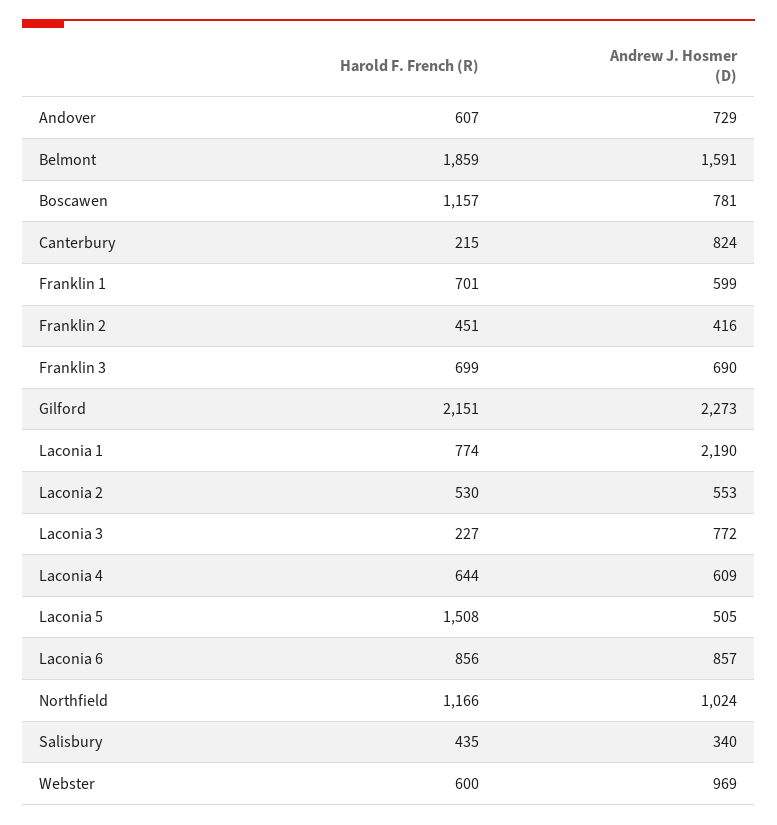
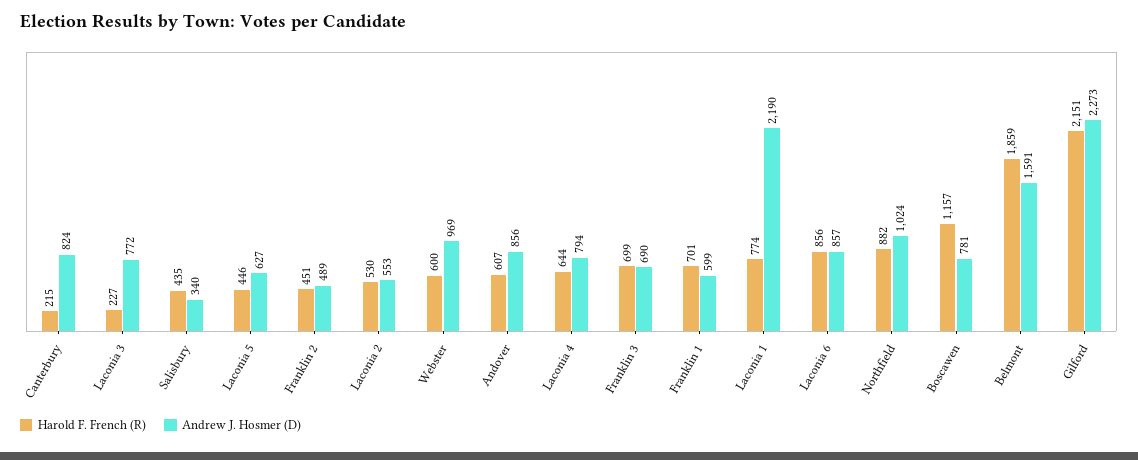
Andrew J. Hosmer (D), Andover: 729 -> 856
Andrew J. Hosmer (D), Franklin 2: 416 -> 489
Andrew J. Hosmer (D), Laconia 4: 609 -> 794
Harold F. French (R), Laconia 5: 1508 -> 446
Andrew J. Hosmer (D), Laconia 5: 505 -> 627
Harold F. French (R), Northfield: 1166 -> 882

